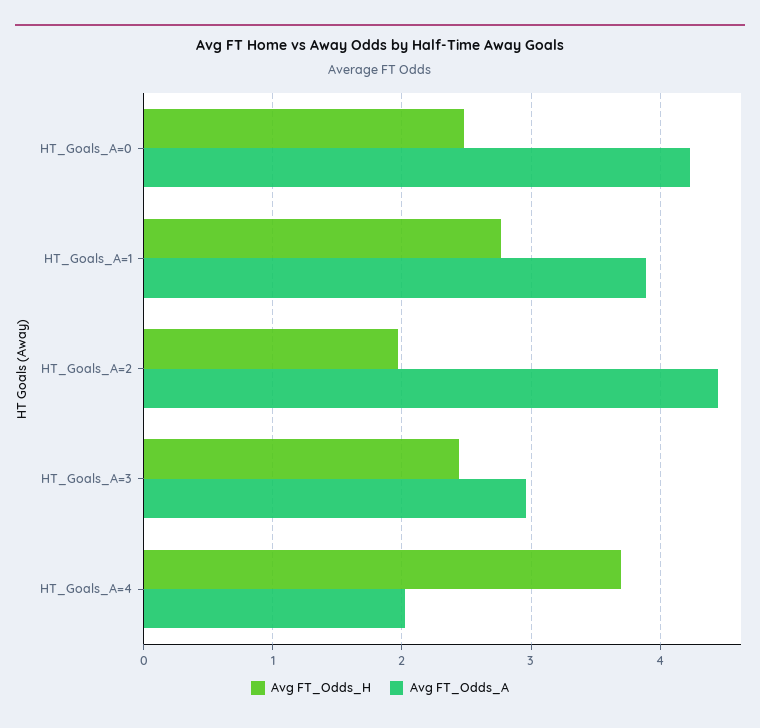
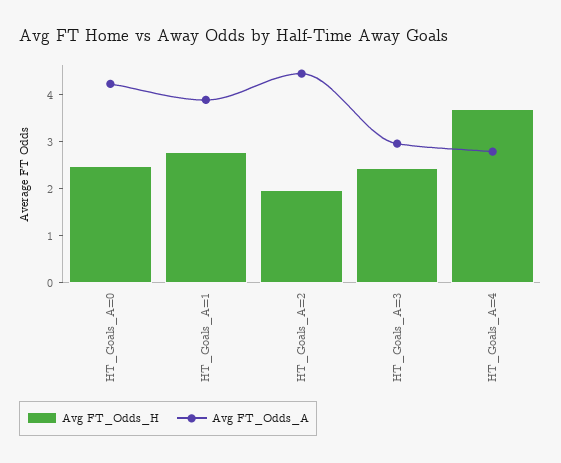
Avg FT_Odds_A, HT_Goals_A=4: 2 -> 2.8

